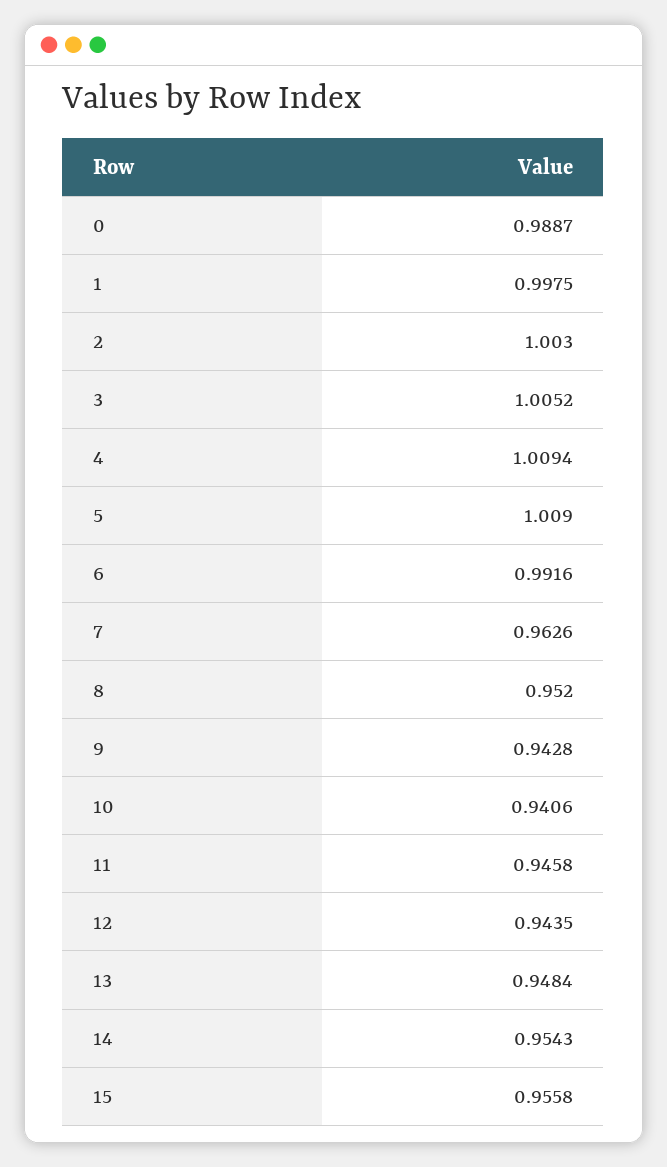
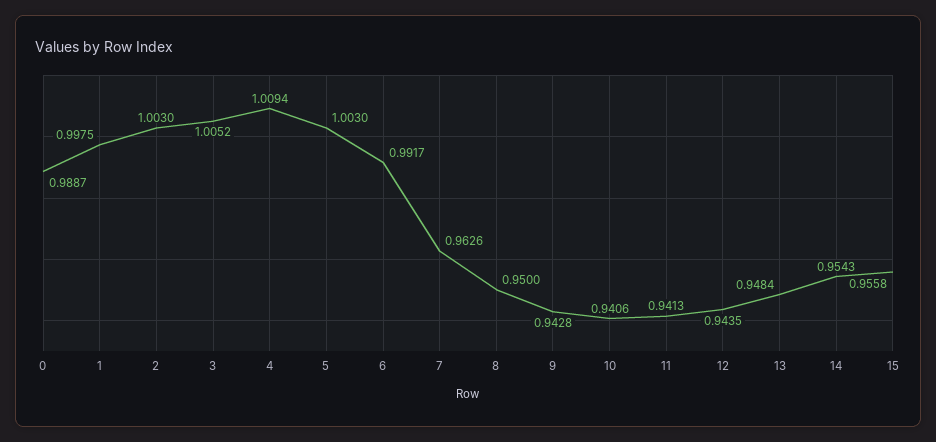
5: 1.009 -> 1.003
6: 0.9916 -> 0.9917
8: 0.952 -> 0.95
11: 0.9458 -> 0.9413

